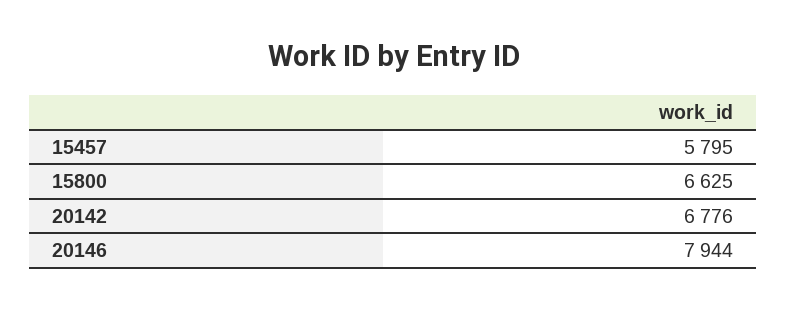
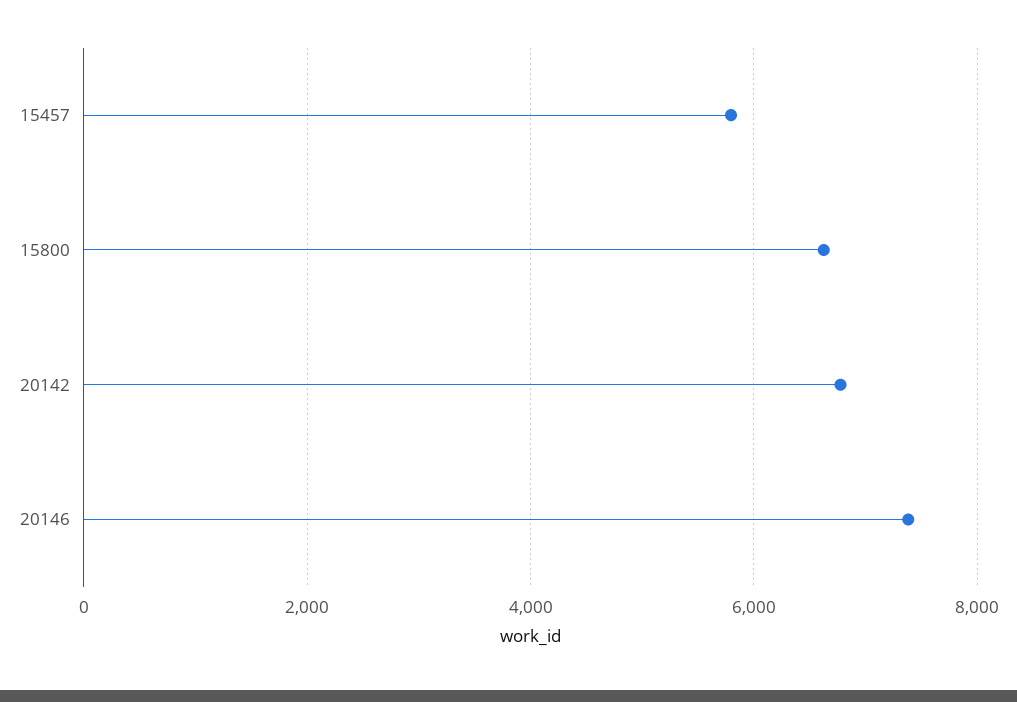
20146: 7944 -> 7400

